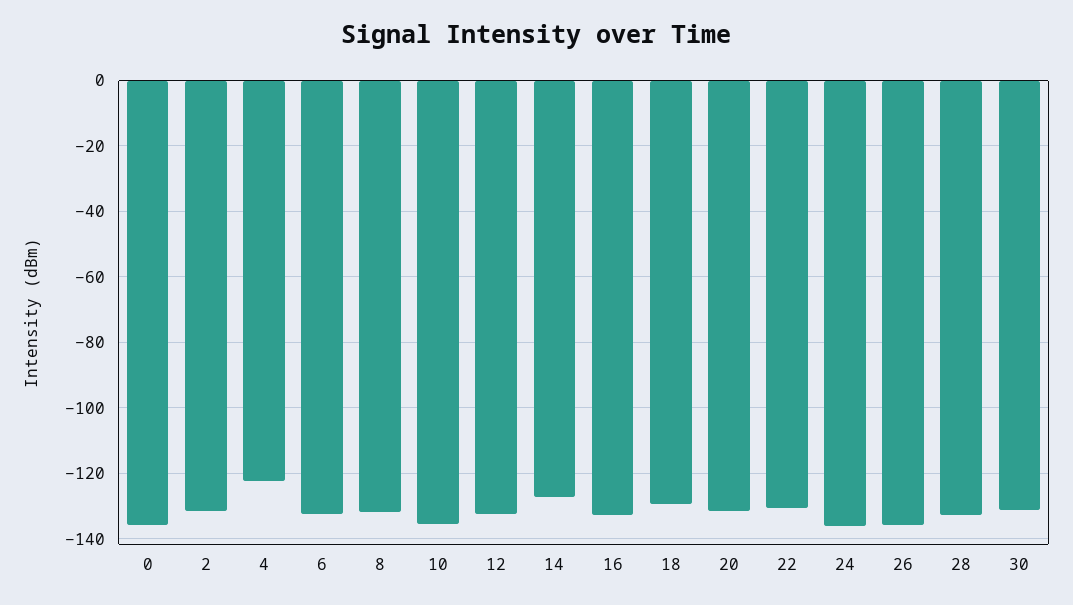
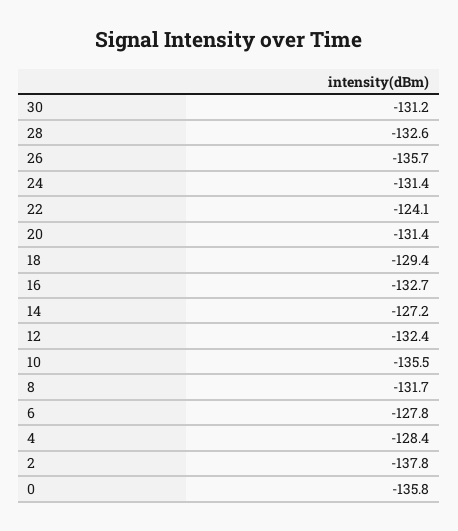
2: -132 -> -137.8
4: -122 -> -128.4
6: -132 -> -127.8
22: -130 -> -124.1
24: -136 -> -131.4

